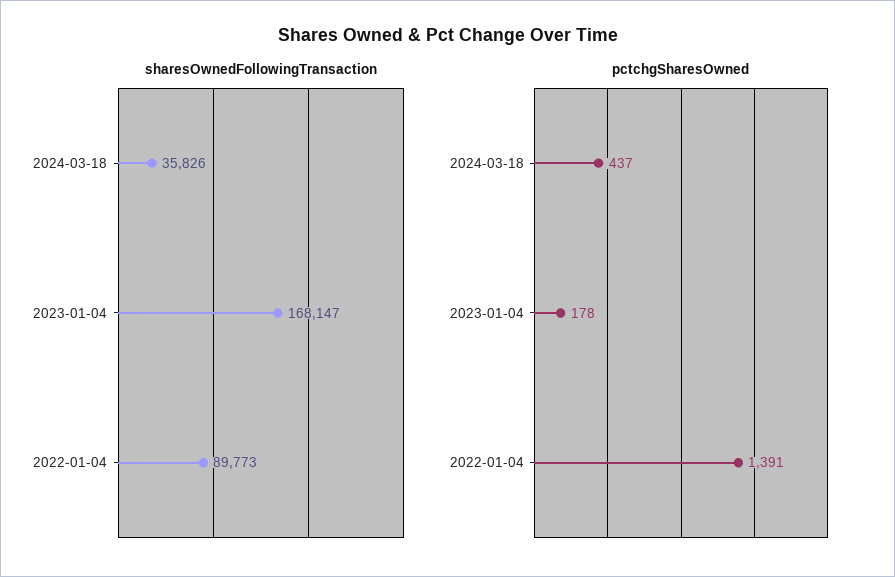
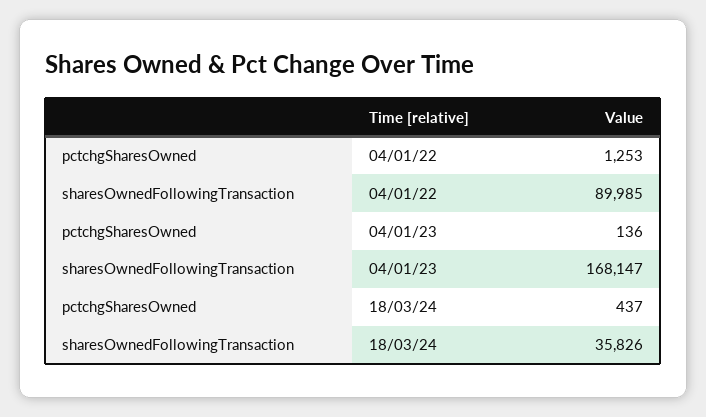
sharesOwnedFollowingTransaction, 2022-01-04: 89773 -> 89985
pctchgSharesOwned, 2023-01-04: 178 -> 136
pctchgSharesOwned, 2022-01-04: 1391 -> 1253

